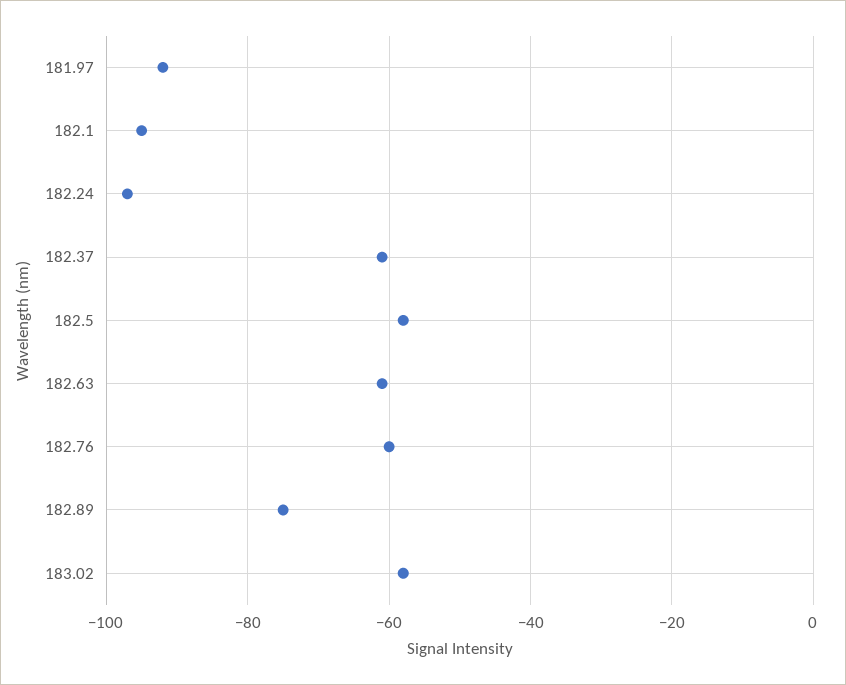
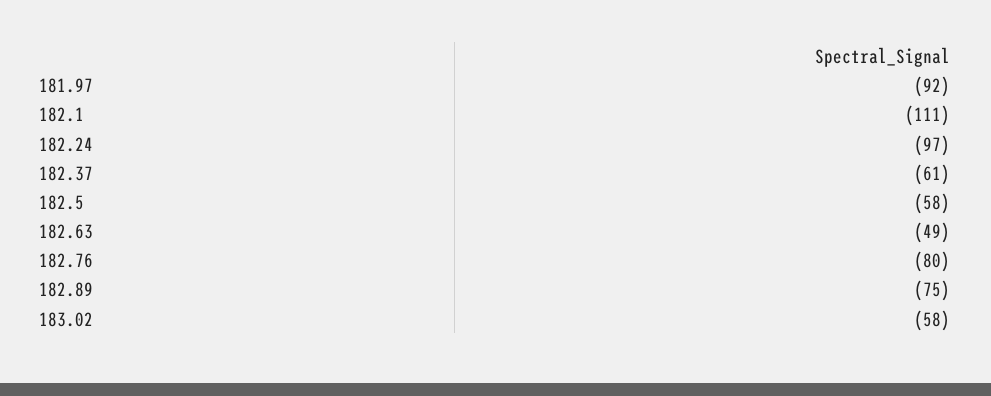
182.1: -95 -> -111
182.63: -60 -> -49
182.76: -60 -> -80

